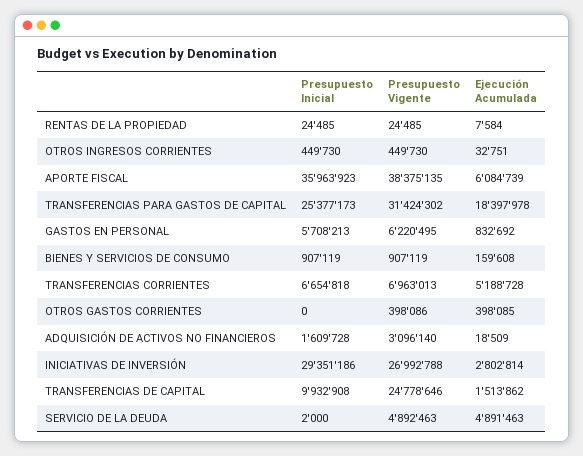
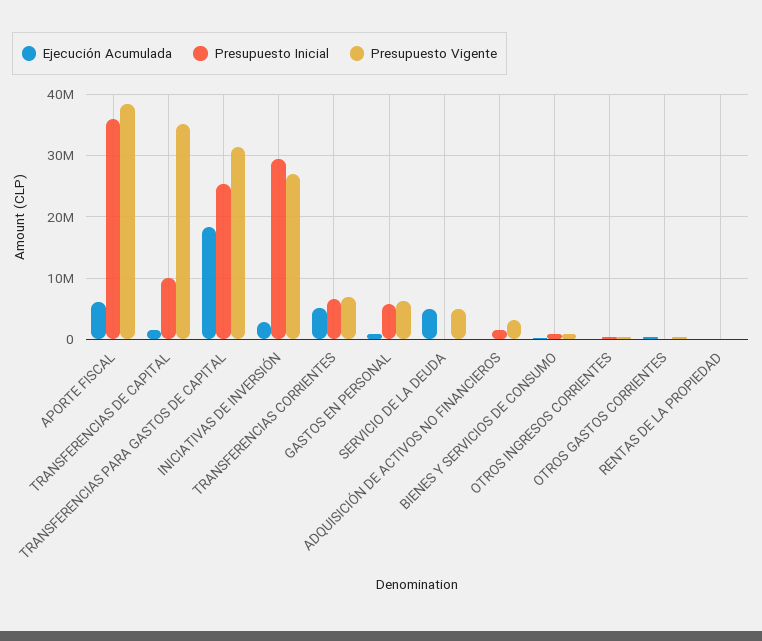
Presupuesto Vigente, TRANSFERENCIAS DE CAPITAL: 24778646 -> 35000000

